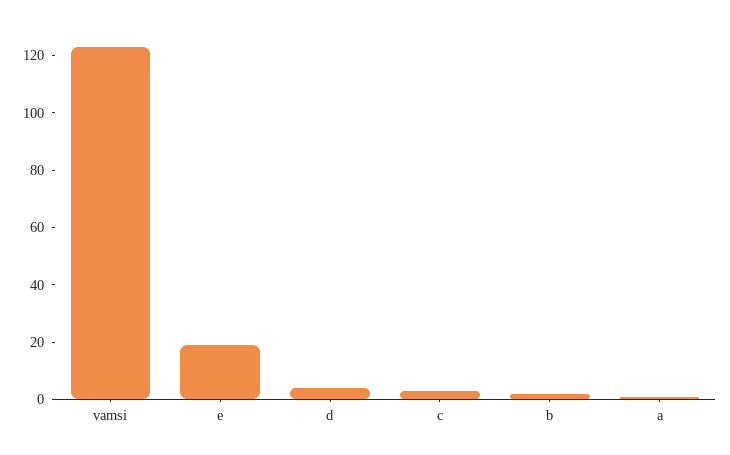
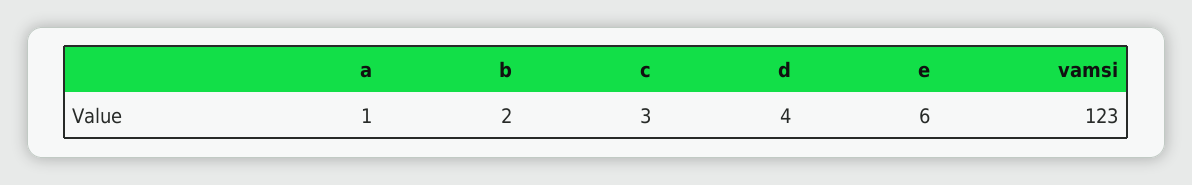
e: 20 -> 6

